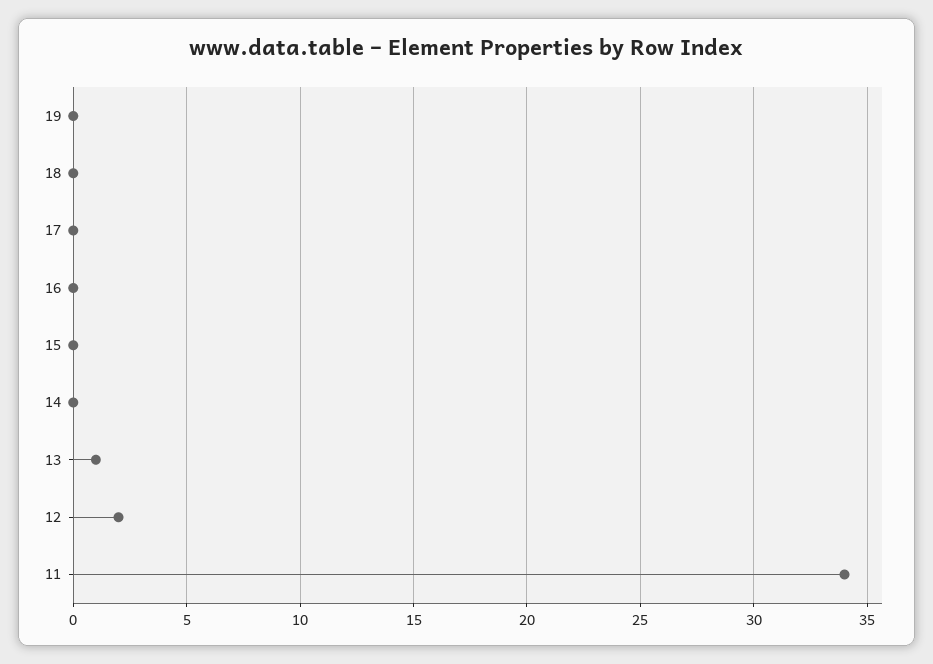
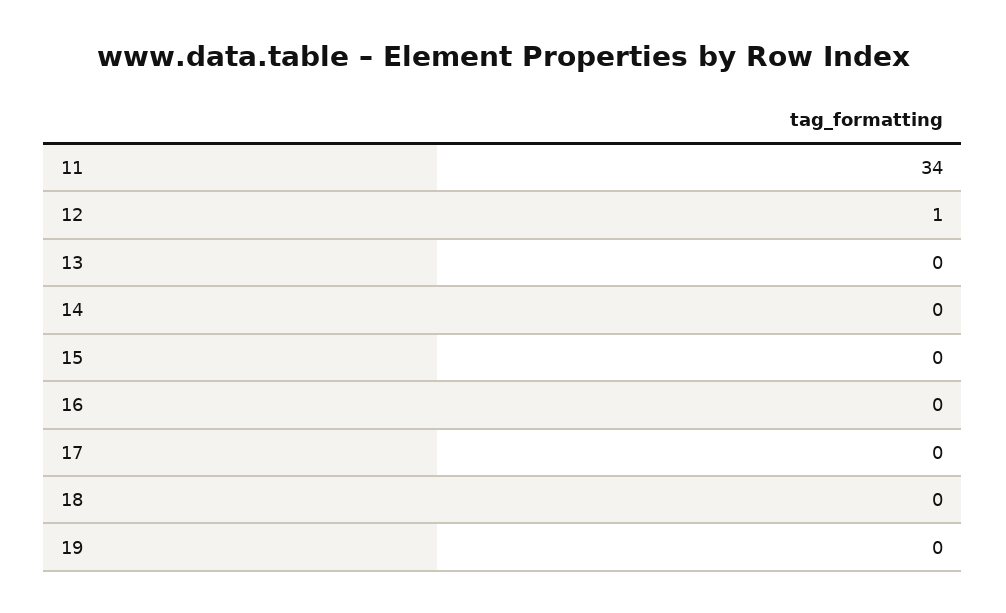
13: 1 -> 0
12: 2 -> 1

